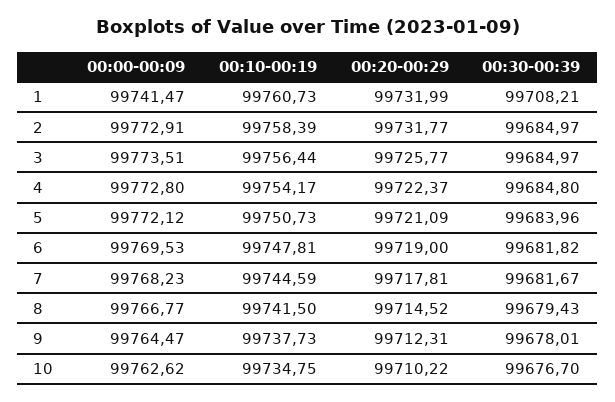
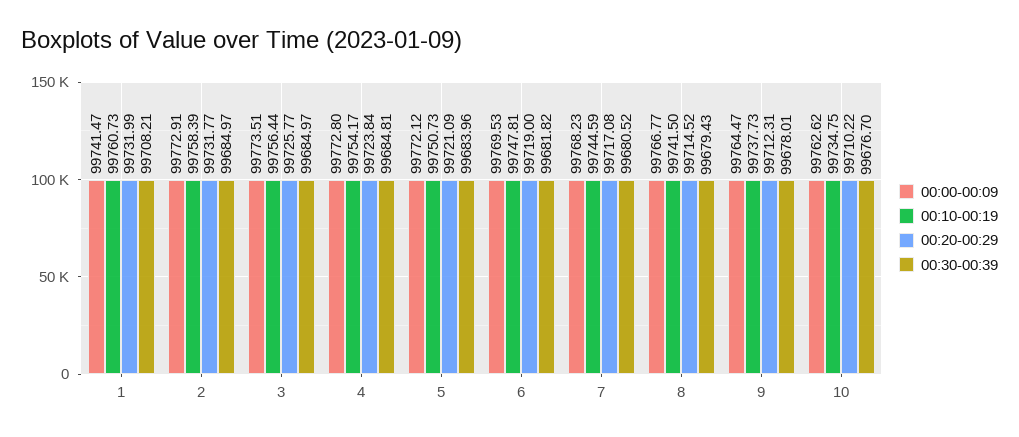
00:20-00:29, 4: 99722.37 -> 99723.84
00:30-00:39, 4: 99684.8 -> 99684.81
00:20-00:29, 7: 99717.81 -> 99717.08
00:30-00:39, 7: 99681.67 -> 99680.52

